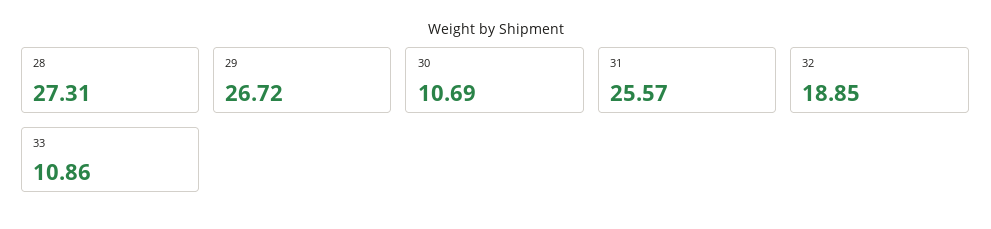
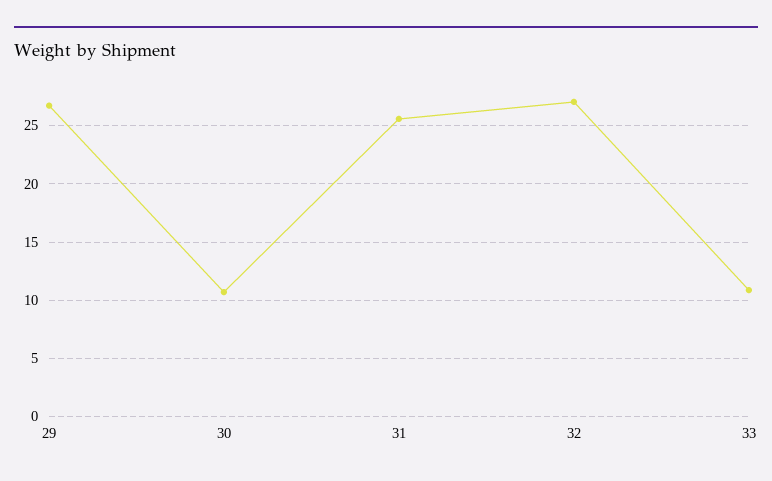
28: 27.31 -> none
32: 18.85 -> 27

